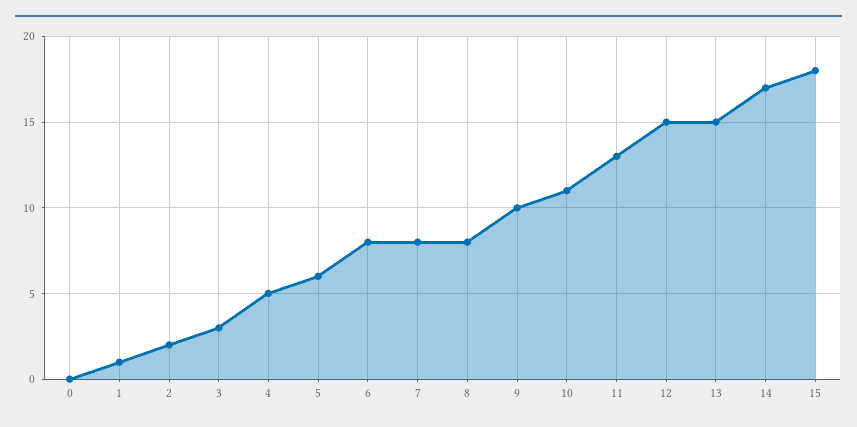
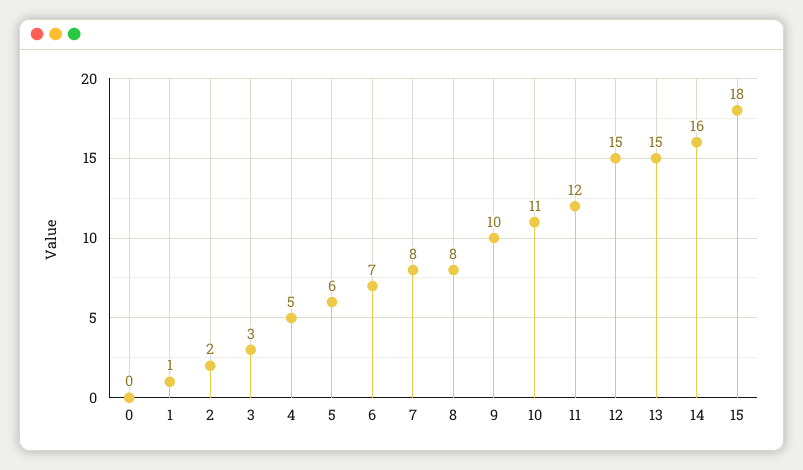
6: 8 -> 7
11: 13 -> 12
14: 17 -> 16

